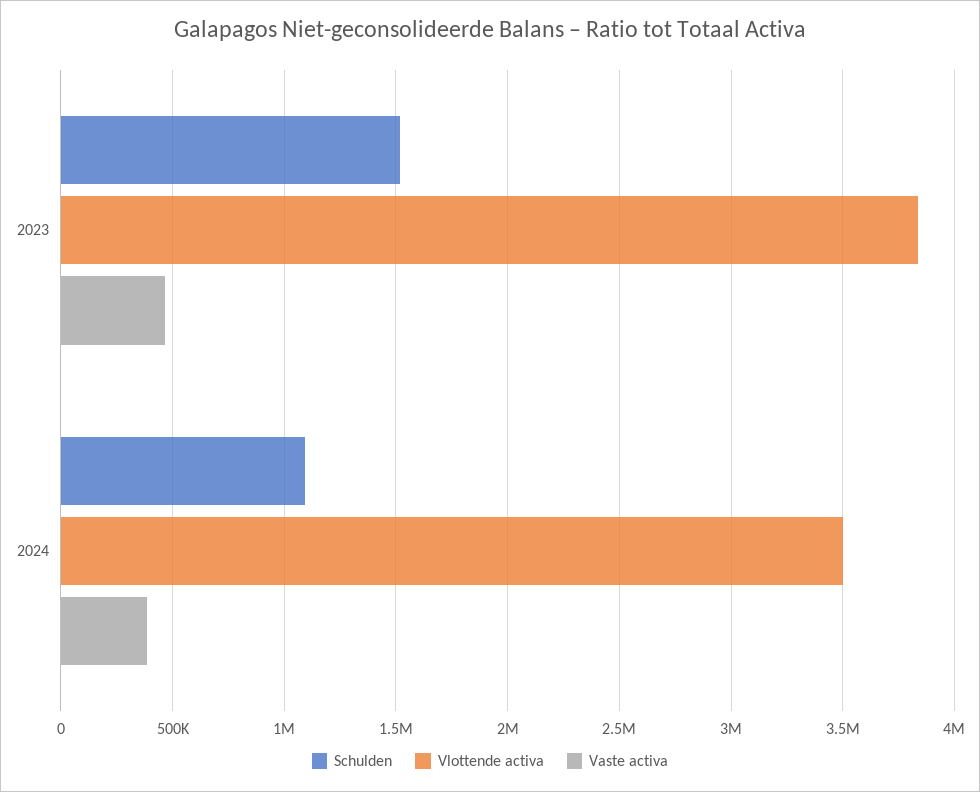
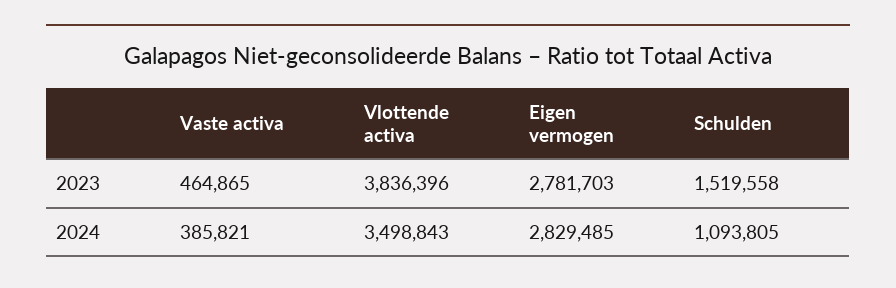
Eigen vermogen, 2023: none -> 2781703
Eigen vermogen, 2024: none -> 2829485

